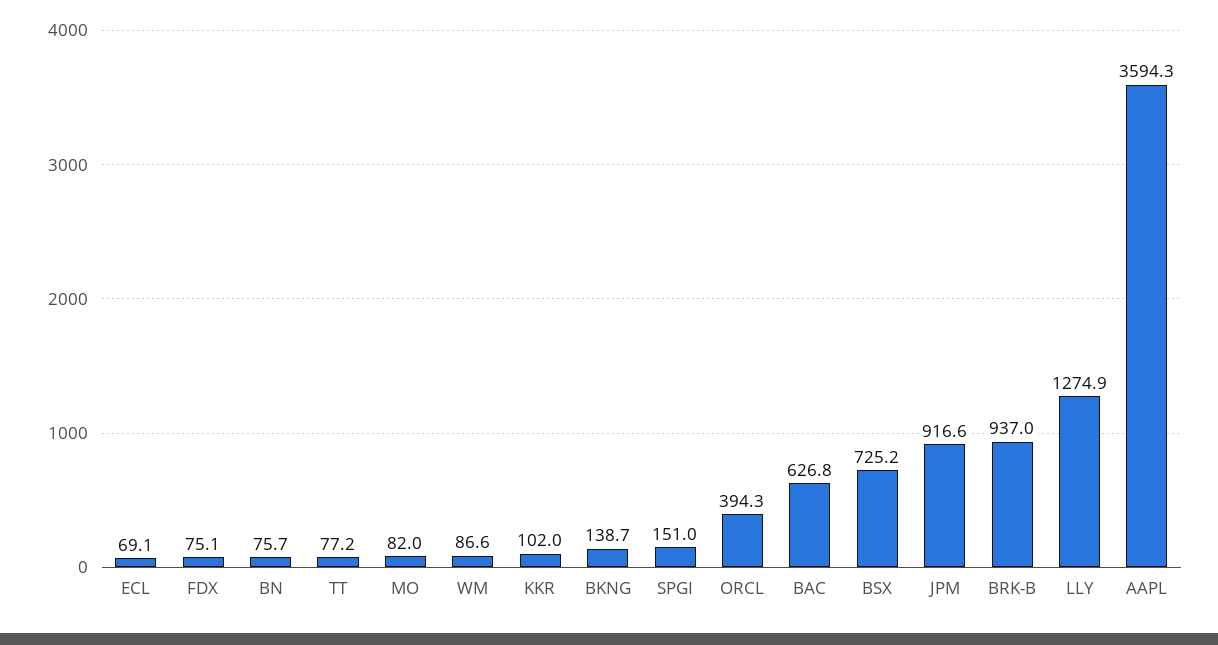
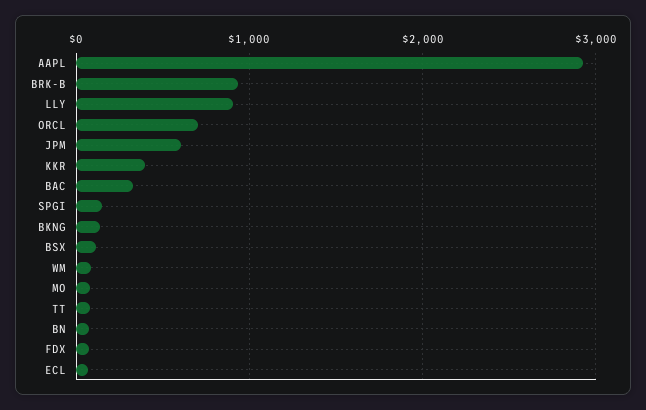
KKR: 102 -> 400
ORCL: 394.3 -> 700
BAC: 626.8 -> 300
BSX: 725.2 -> 100
JPM: 916.6 -> 600
LLY: 1274.9 -> 900
AAPL: 3594.3 -> 2900

